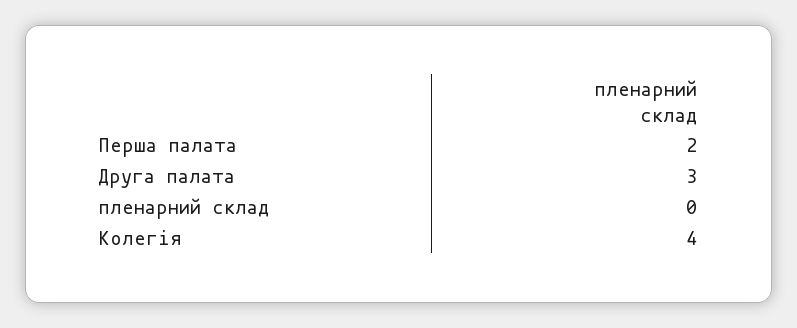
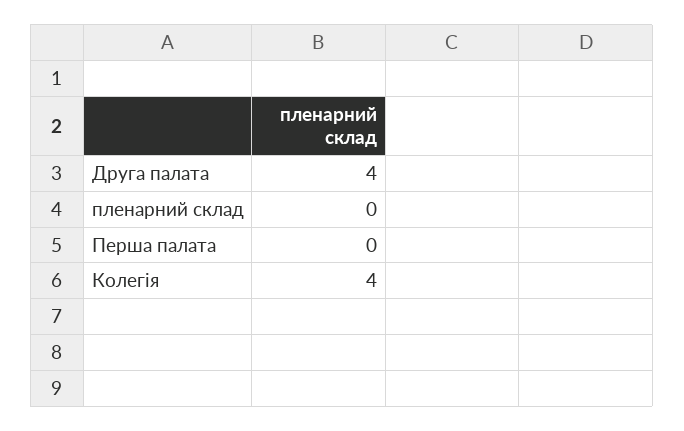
Перша палата: 2 -> 0
Друга палата: 3 -> 4

